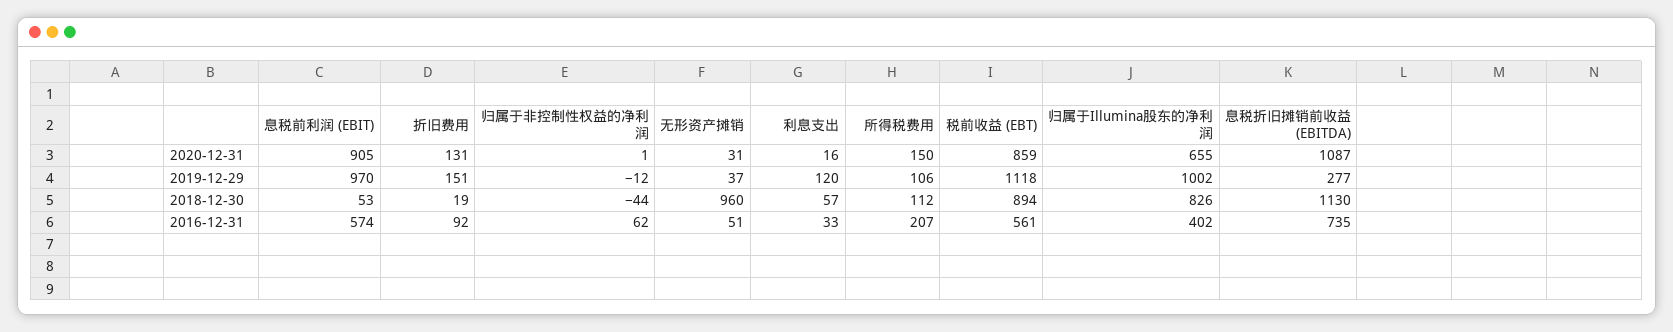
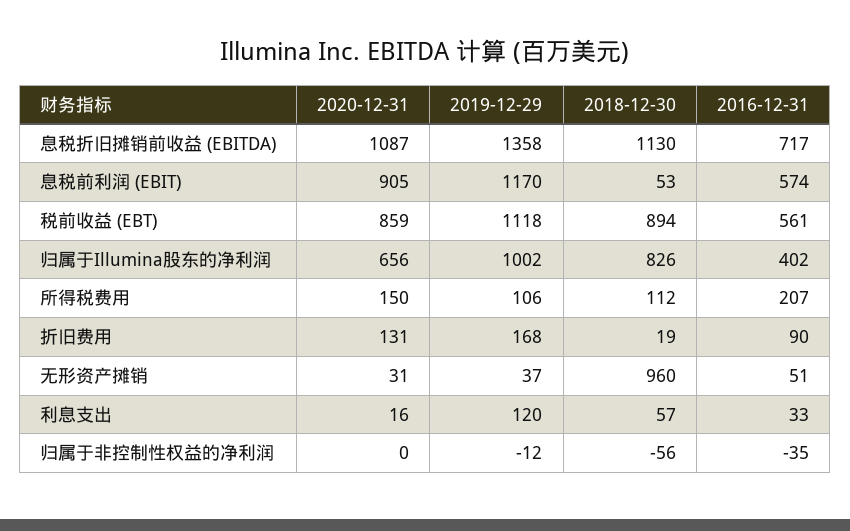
归属于非控制性权益的净利润, 2020-12-31: 1 -> 0
归属于Illumina股东的净利润, 2020-12-31: 655 -> 656
息税前利润 (EBIT), 2019-12-29: 970 -> 1170
折旧费用, 2019-12-29: 151 -> 168
息税折旧摊销前收益 (EBITDA), 2019-12-29: 277 -> 1358
归属于非控制性权益的净利润, 2018-12-30: -44 -> -56
折旧费用, 2016-12-31: 92 -> 90
归属于非控制性权益的净利润, 2016-12-31: 62 -> -35
息税折旧摊销前收益 (EBITDA), 2016-12-31: 735 -> 717

